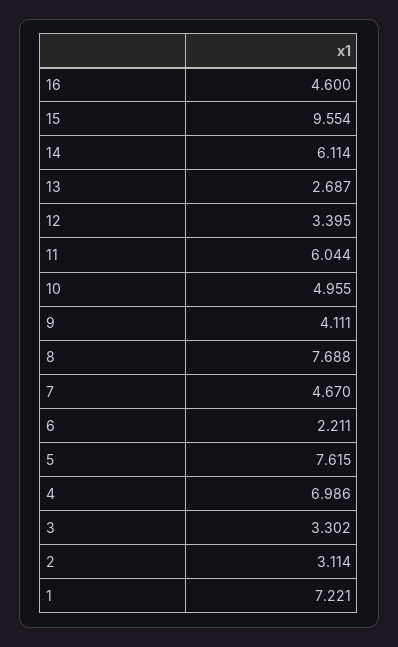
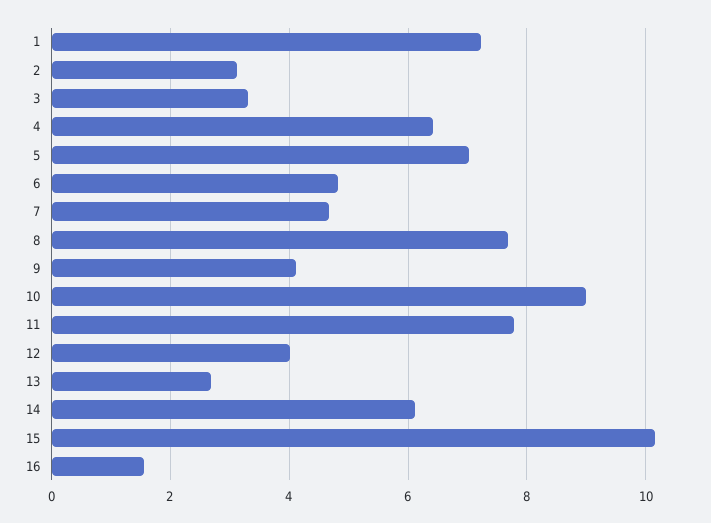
16: 4.6 -> 1.6
15: 9.554 -> 10.2
12: 3.395 -> 4
11: 6.044 -> 7.8
10: 4.955 -> 9
6: 2.211 -> 4.8
5: 7.615 -> 7
4: 6.986 -> 6.4

